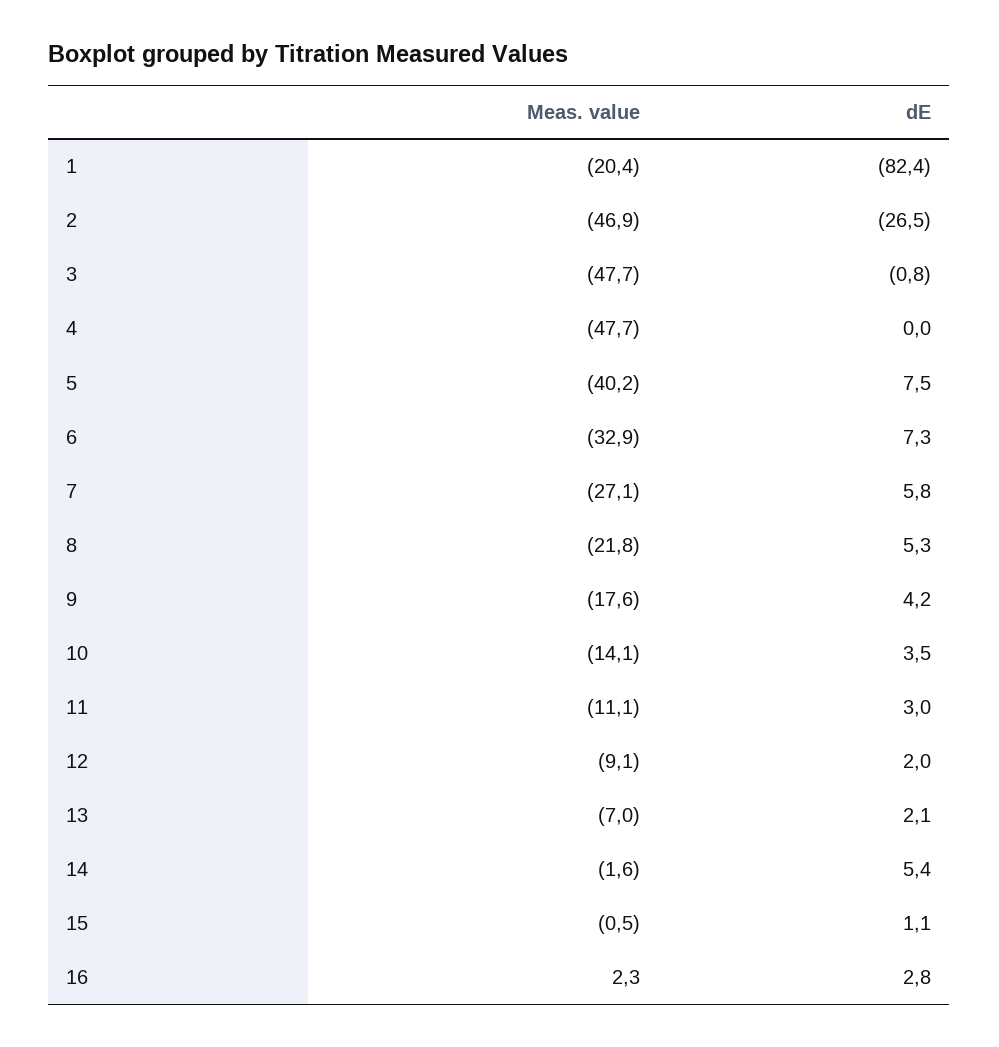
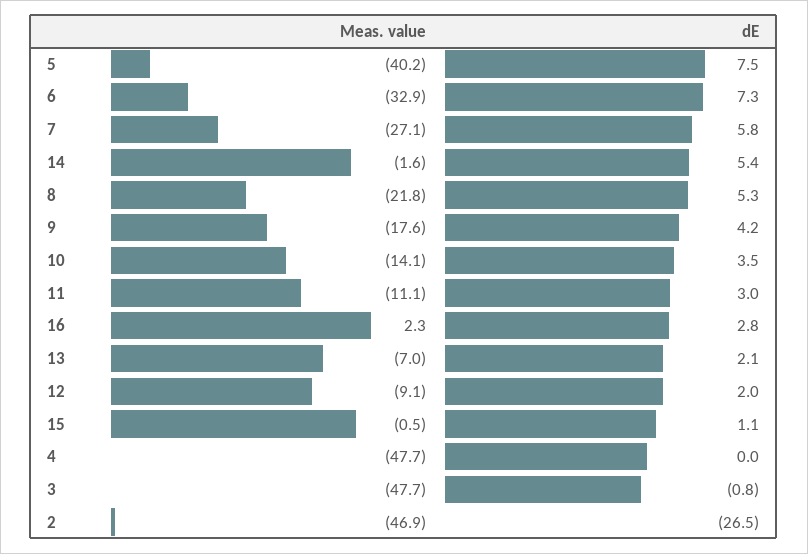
Meas. value, 1: -20.4 -> none
dE, 1: -82.4 -> none

